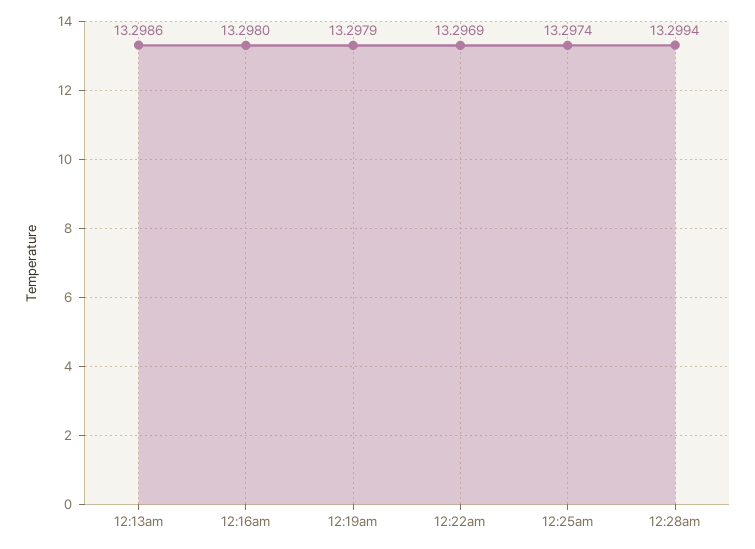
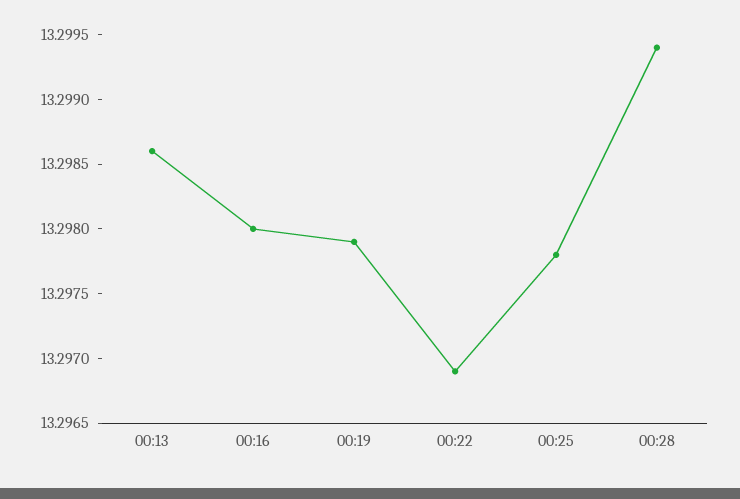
12:25am: 13.2974 -> 13.2978

